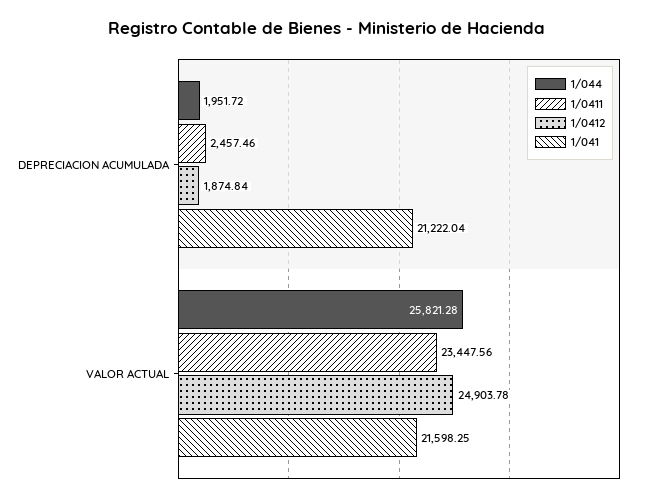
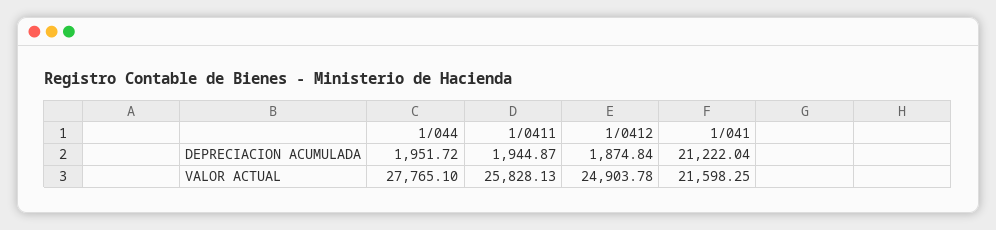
1/0411, DEPRECIACION ACUMULADA: 2457.46 -> 1944.87
1/044, VALOR ACTUAL: 25821.28 -> 27765.1
1/0411, VALOR ACTUAL: 23447.56 -> 25828.13

